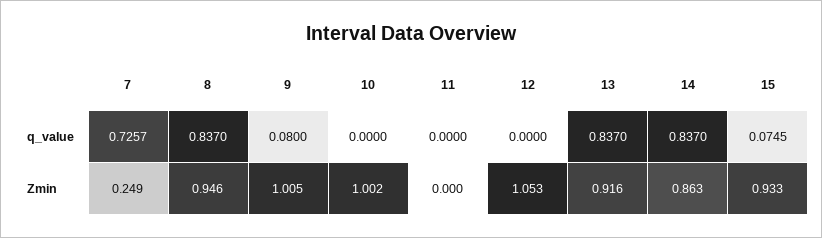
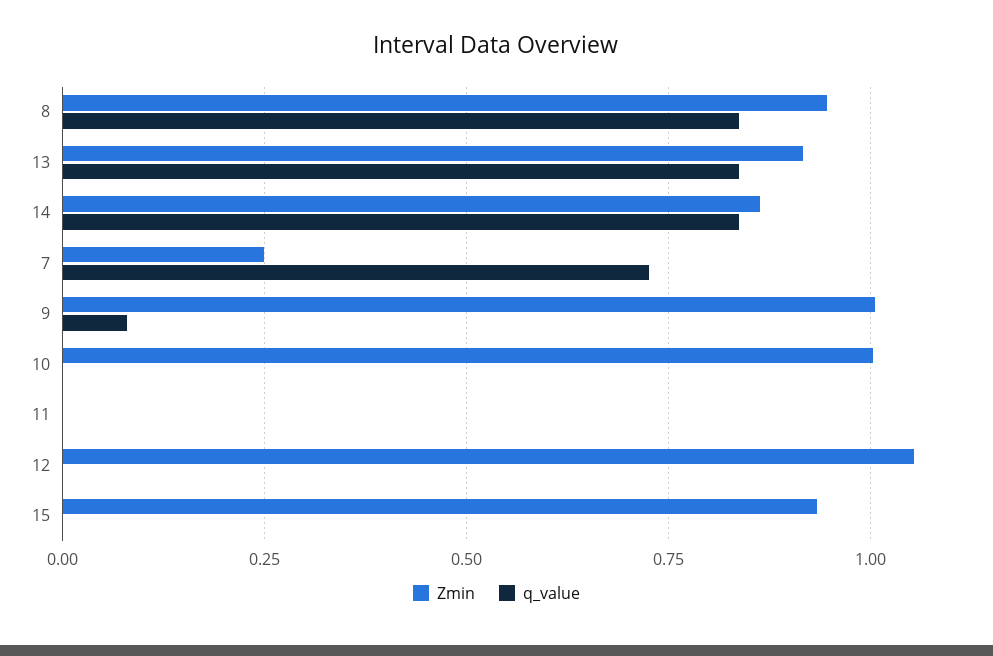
q_value, 15: 0.0745 -> 0

